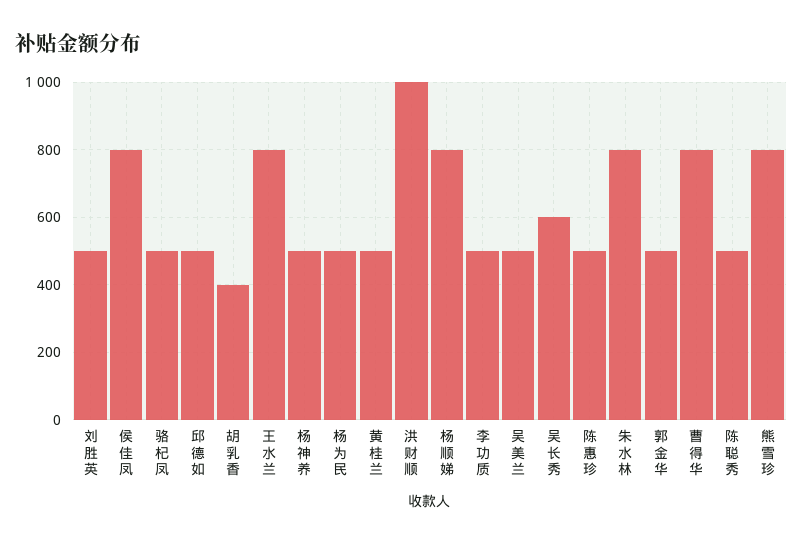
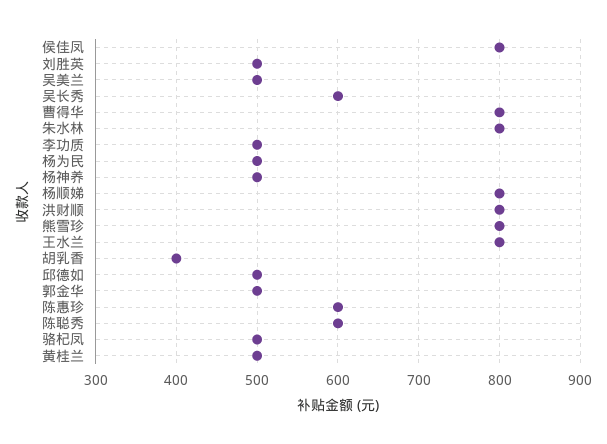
洪财顺: 1000 -> 800
陈惠珍: 500 -> 600
陈聪秀: 500 -> 600

